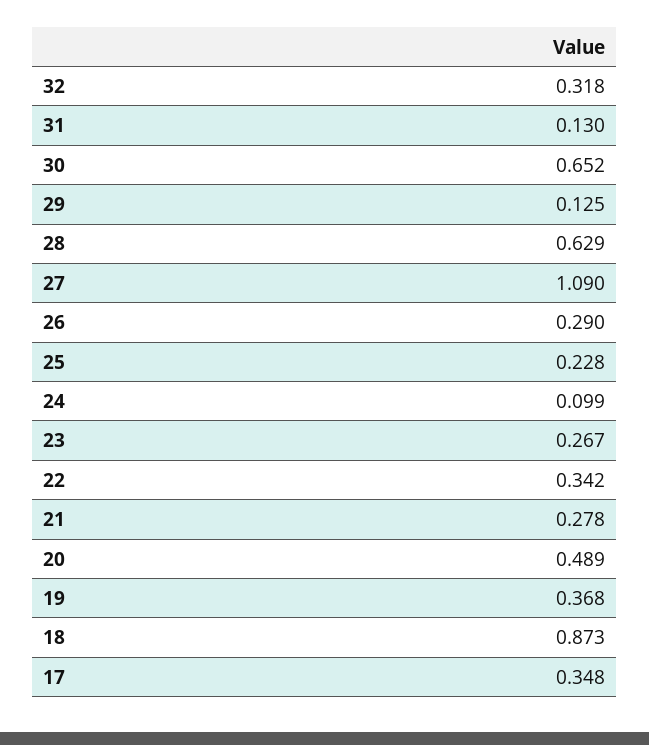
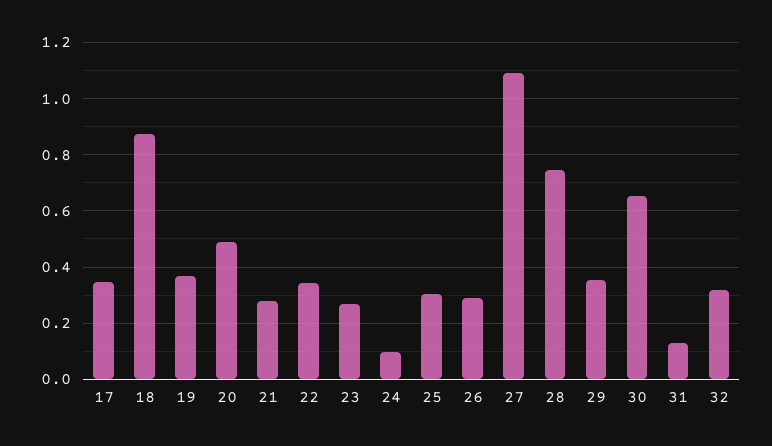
29: 0.125 -> 0.35
28: 0.629 -> 0.75
25: 0.228 -> 0.3

